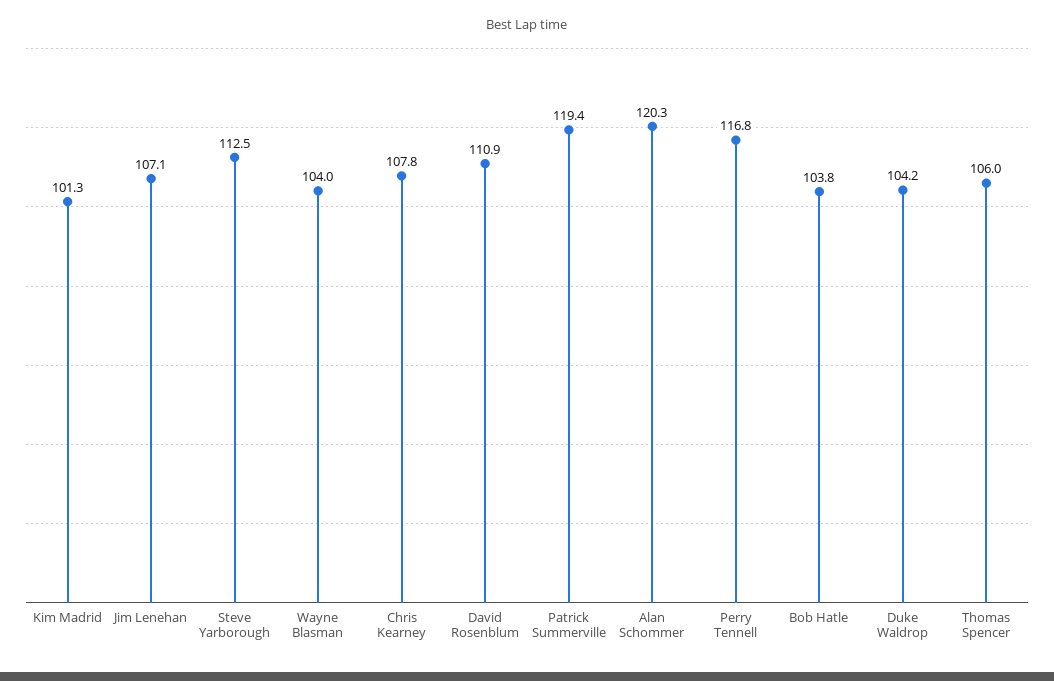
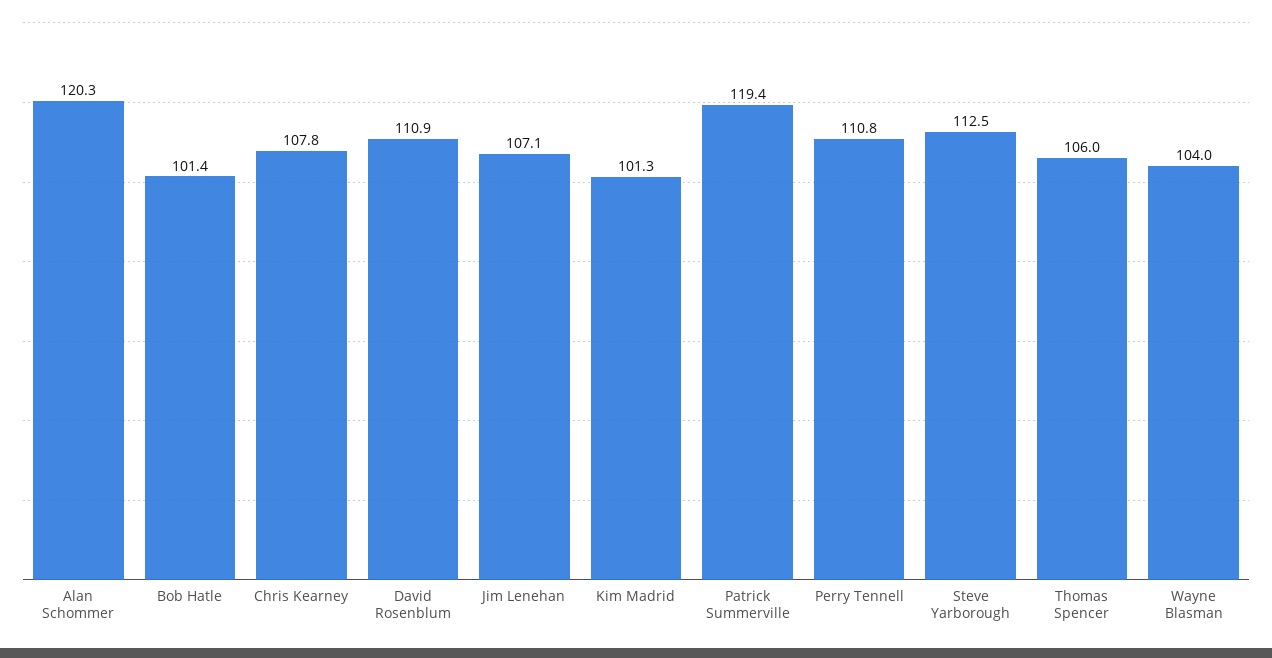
Perry Tennell: 116.8 -> 110.8
Bob Hatle: 103.8 -> 101.4
Duke Waldrop: 104.2 -> none

